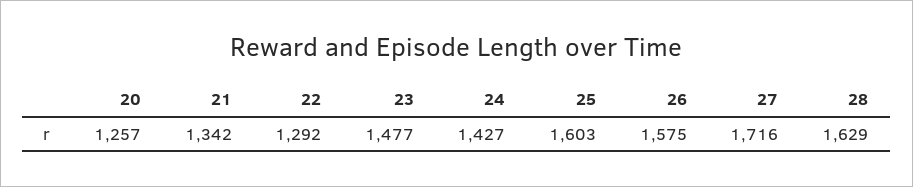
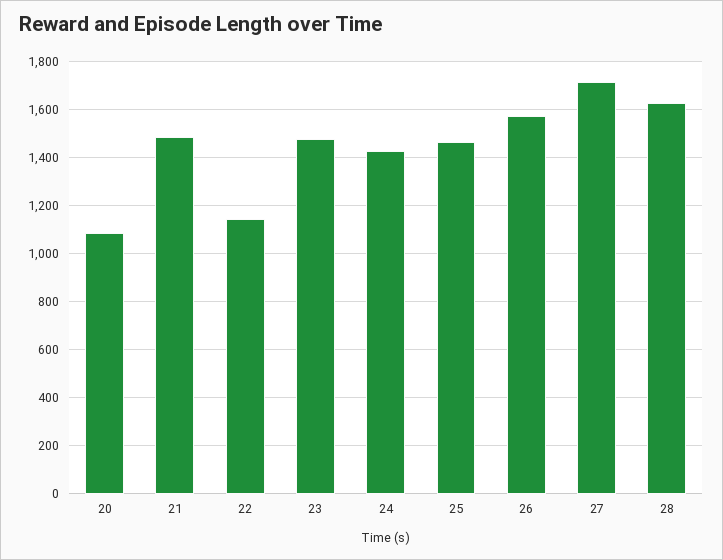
20: 1257 -> 1100
21: 1342 -> 1500
22: 1292 -> 1150
25: 1603 -> 1450

